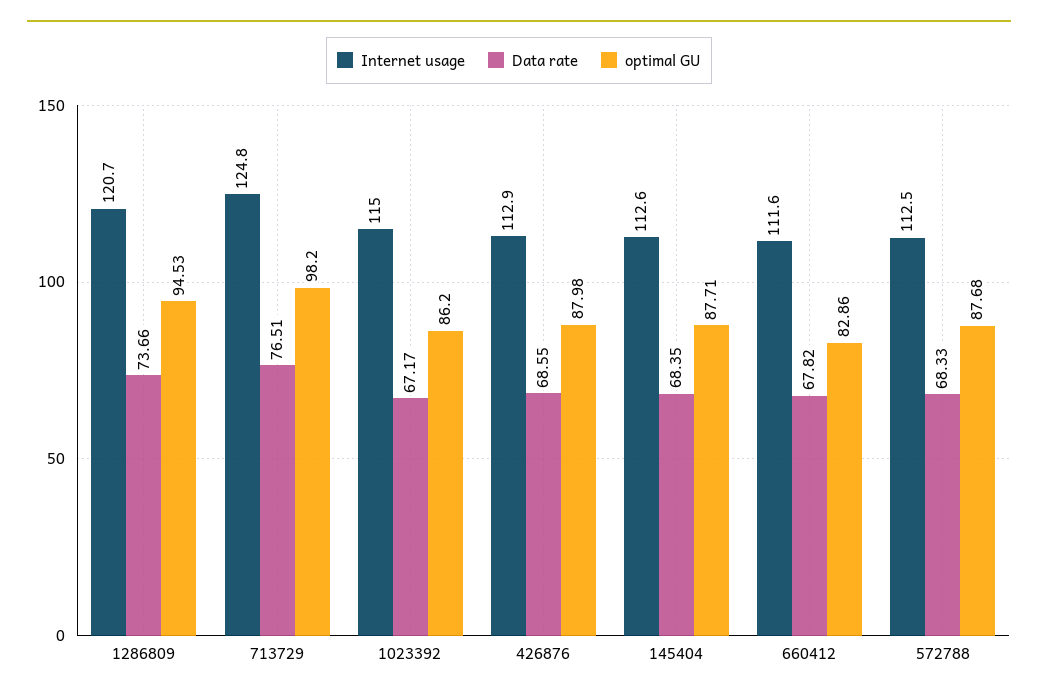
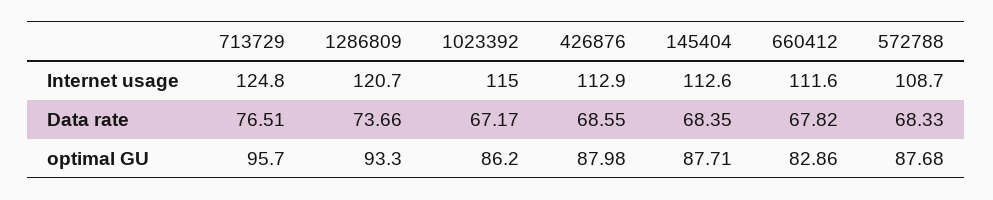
optimal GU, 1286809: 94.53 -> 93.3
optimal GU, 713729: 98.2 -> 95.7
Internet usage, 572788: 112.5 -> 108.7

